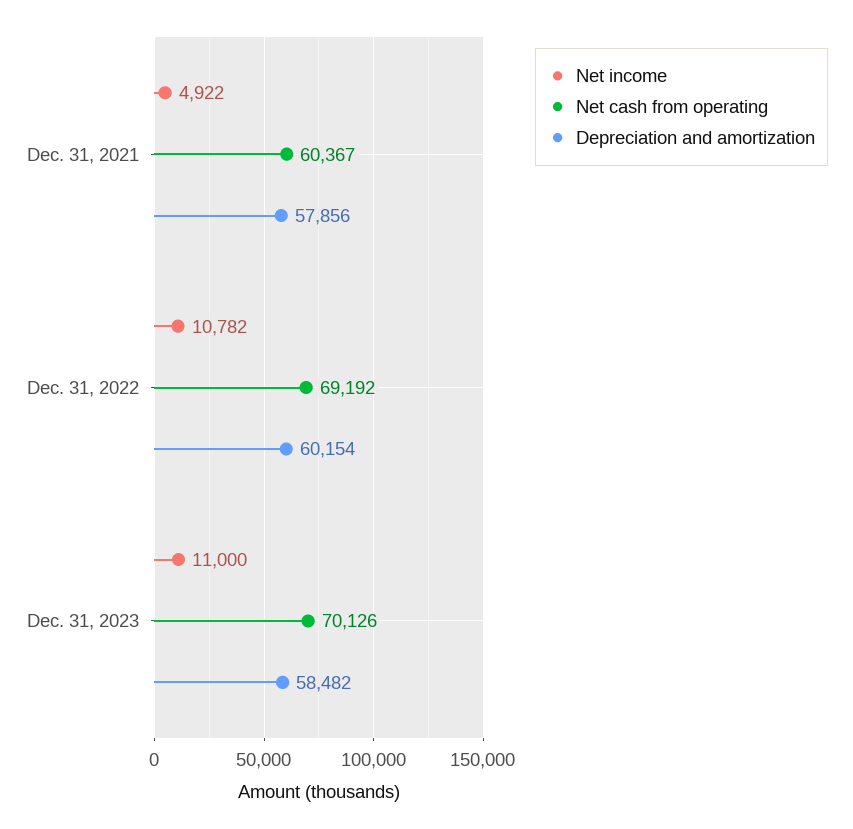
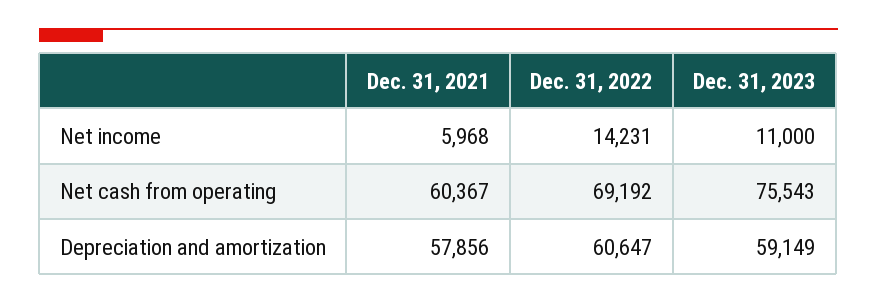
Net income, Dec. 31, 2021: 4922 -> 5968
Net income, Dec. 31, 2022: 10782 -> 14231
Depreciation and amortization, Dec. 31, 2022: 60154 -> 60647
Net cash from operating, Dec. 31, 2023: 70126 -> 75543
Depreciation and amortization, Dec. 31, 2023: 58482 -> 59149

